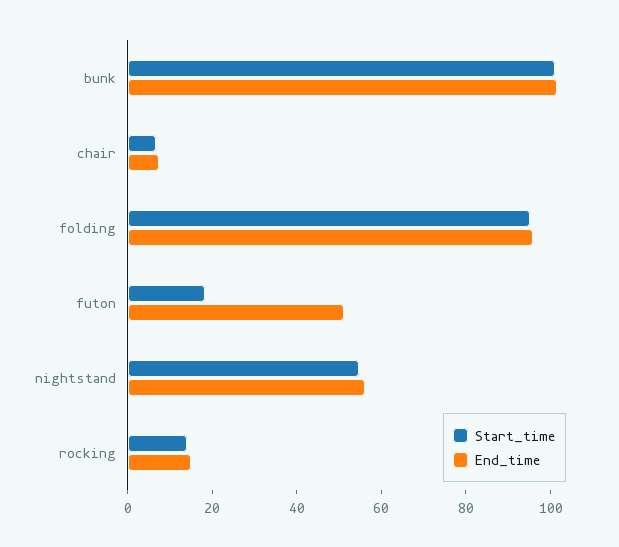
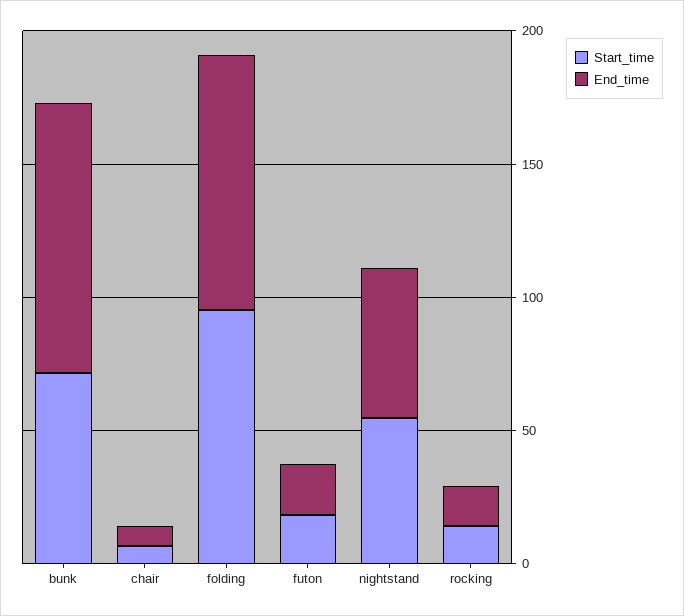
Start_time, bunk: 100 -> 70
End_time, futon: 50 -> 20

